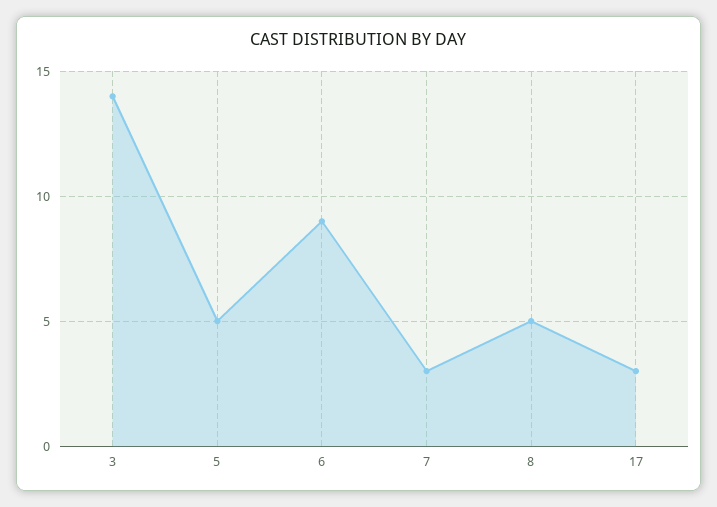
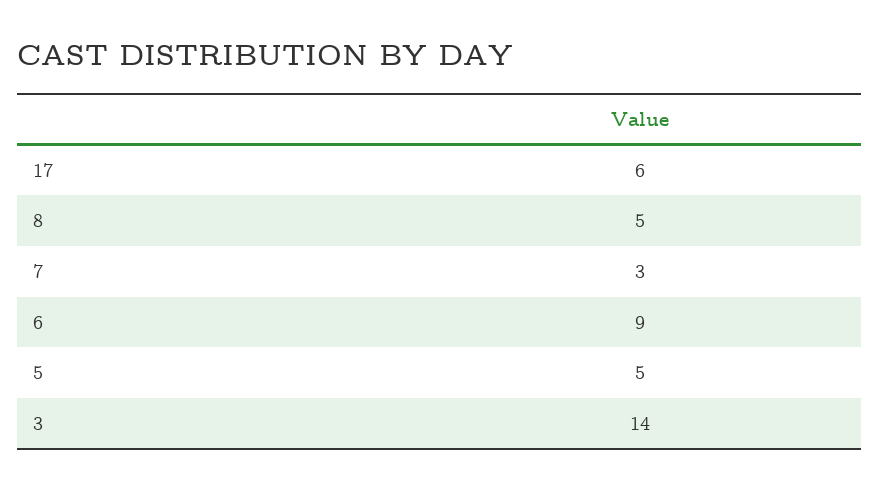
17: 3 -> 6

